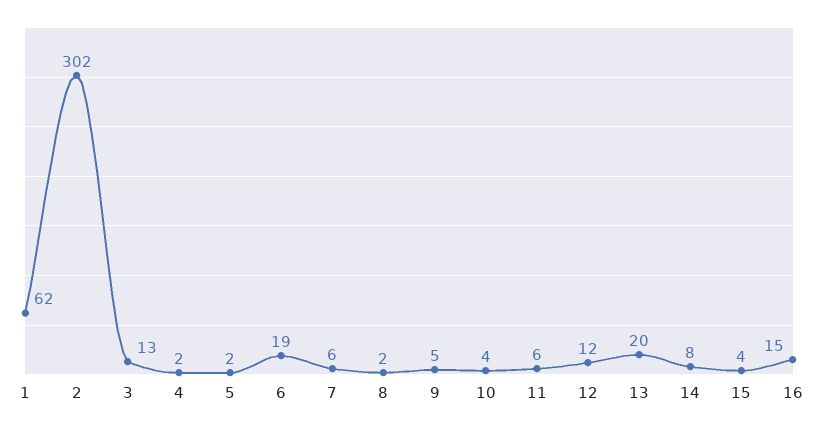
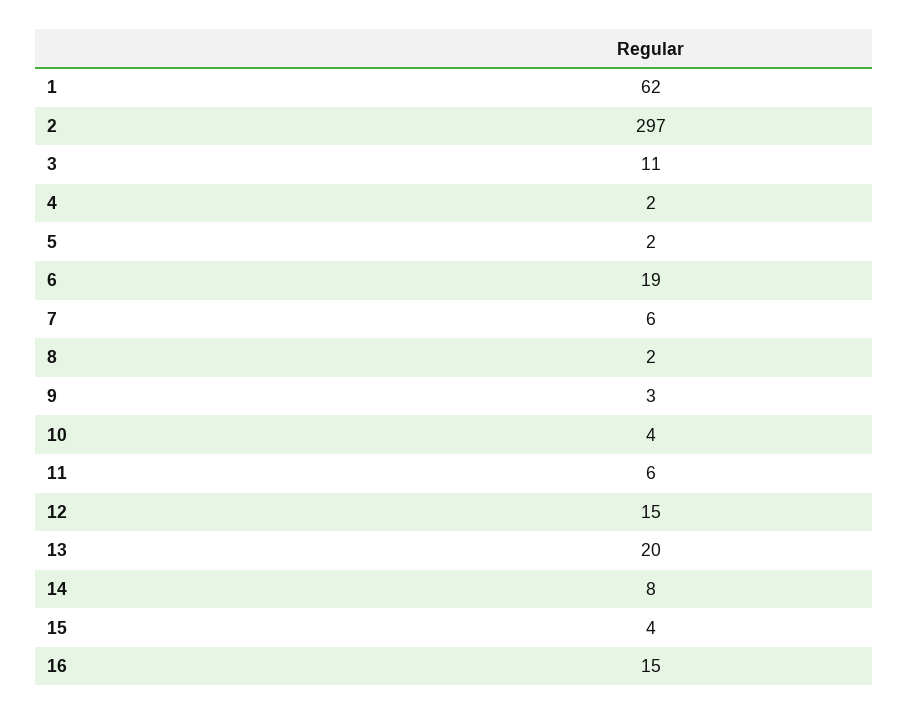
2: 302 -> 297
3: 13 -> 11
9: 5 -> 3
12: 12 -> 15

